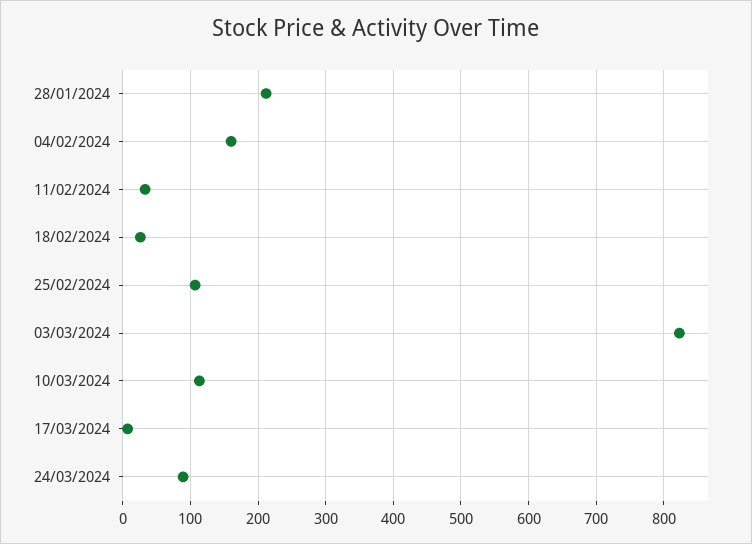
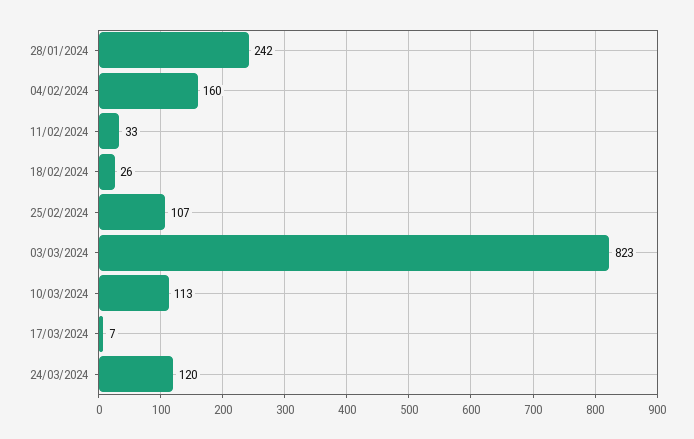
28/01/2024: 210 -> 242
24/03/2024: 90 -> 120

